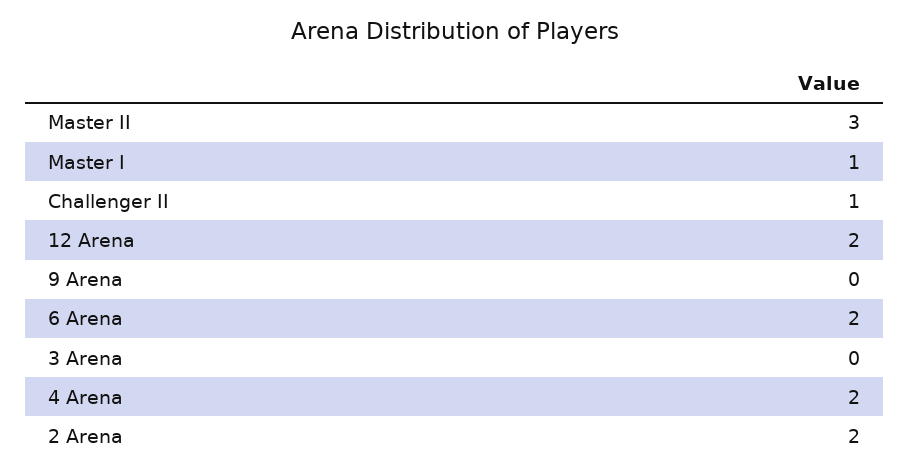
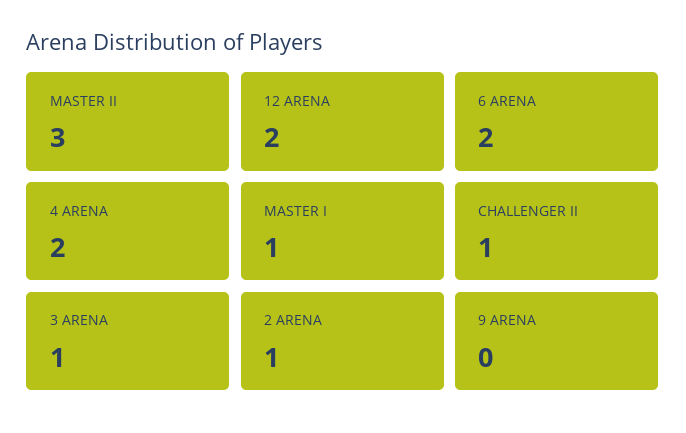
3 Arena: 0 -> 1
2 Arena: 2 -> 1

